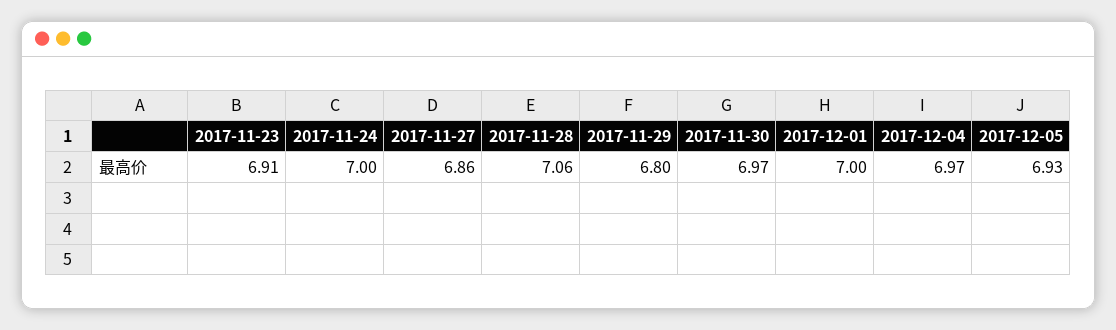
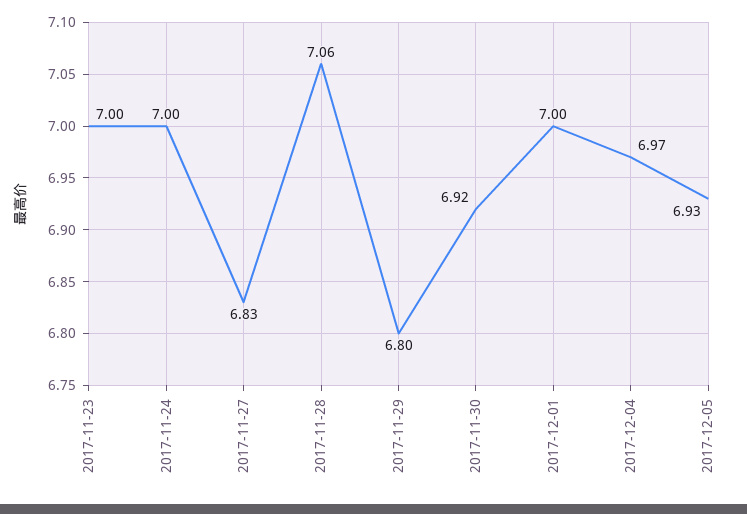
2017-11-23: 6.91 -> 7
2017-11-27: 6.86 -> 6.83
2017-11-30: 6.97 -> 6.92

